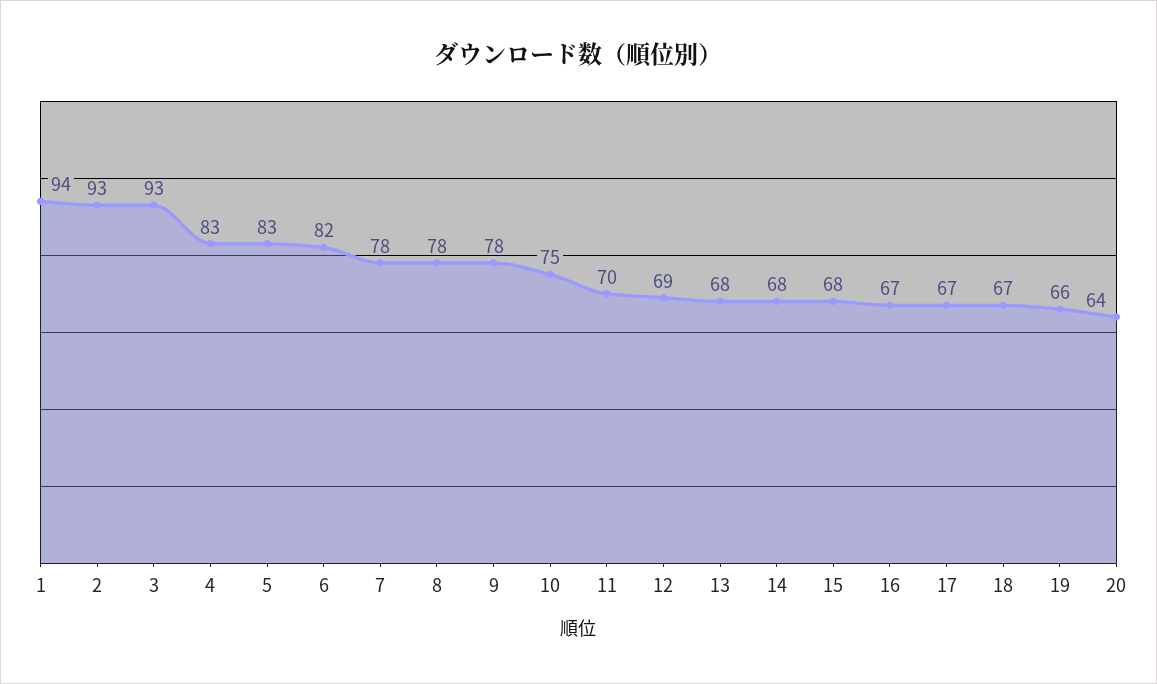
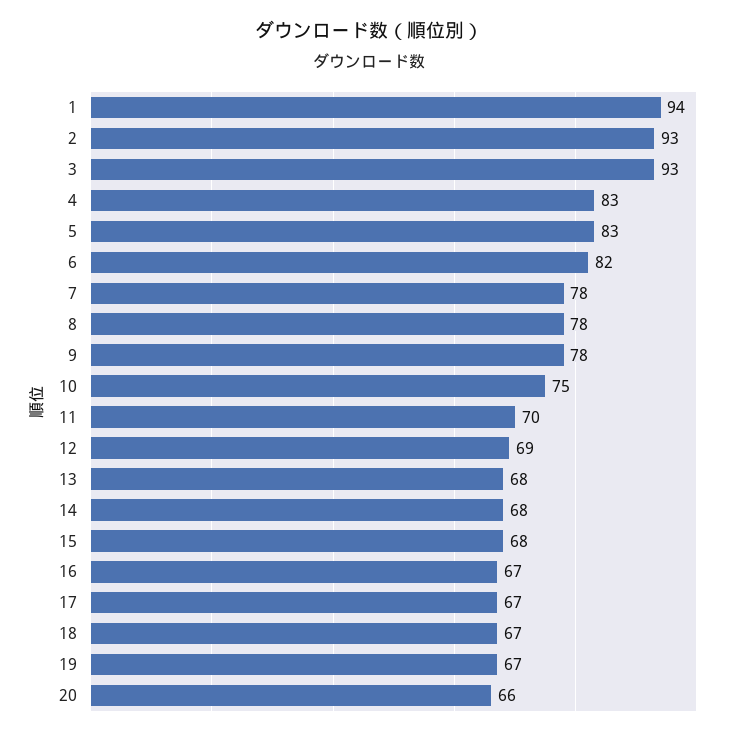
19: 66 -> 67
20: 64 -> 66

